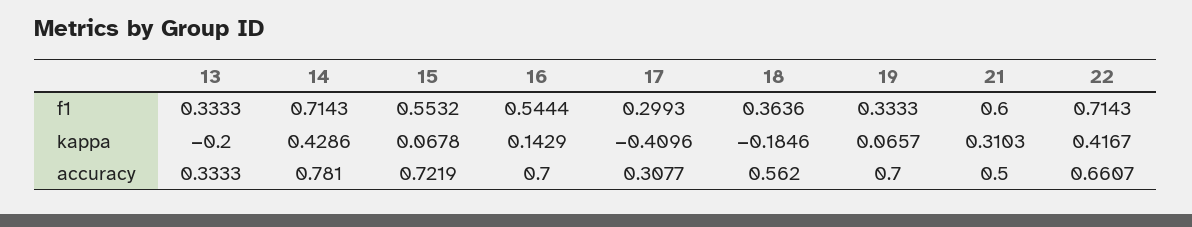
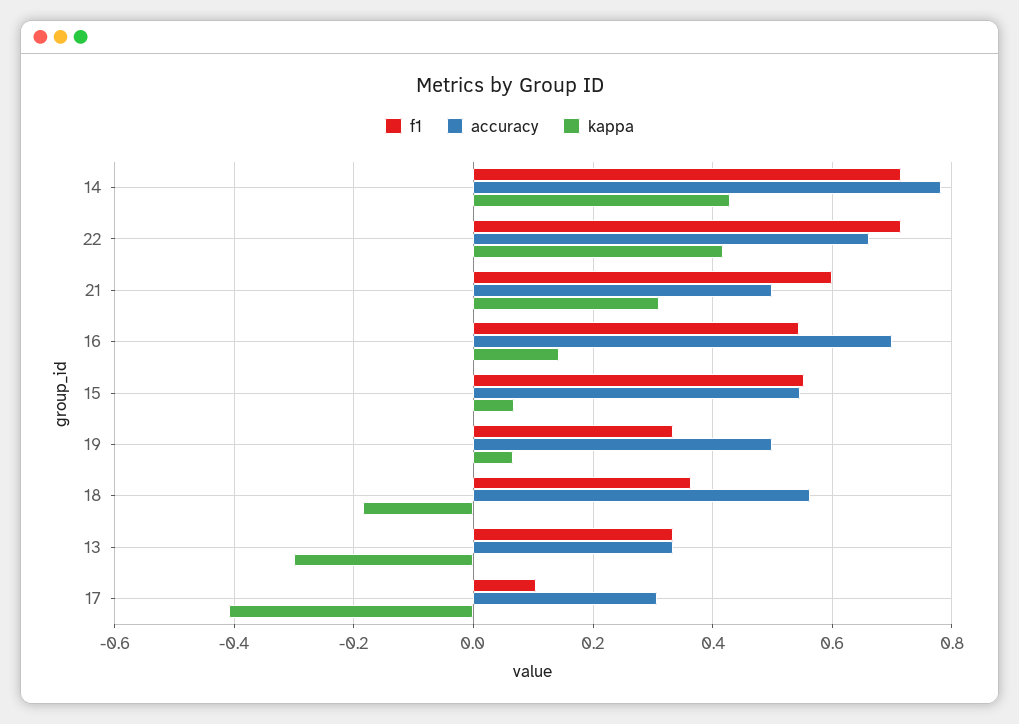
f1, 17: 0.2993 -> 0.1
kappa, 13: -0.2 -> -0.3
accuracy, 15: 0.7219 -> 0.54
accuracy, 19: 0.7 -> 0.5

